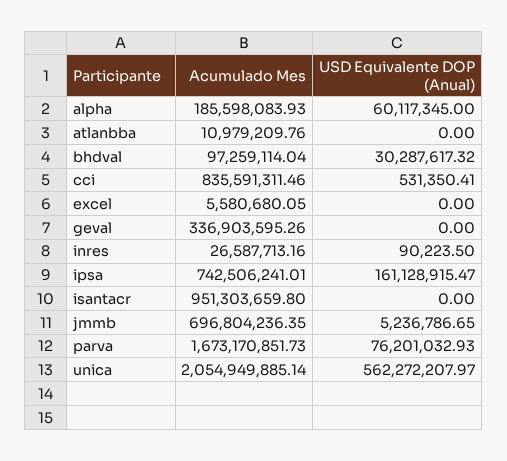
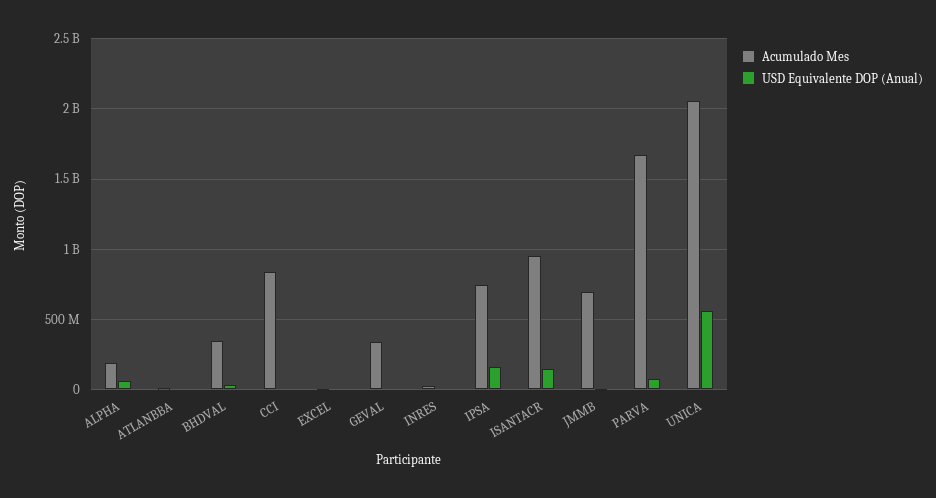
Acumulado Mes, bhdval: 97259114.04 -> 350000000
USD Equivalente DOP (Anual), isantacr: 0 -> 150000000

